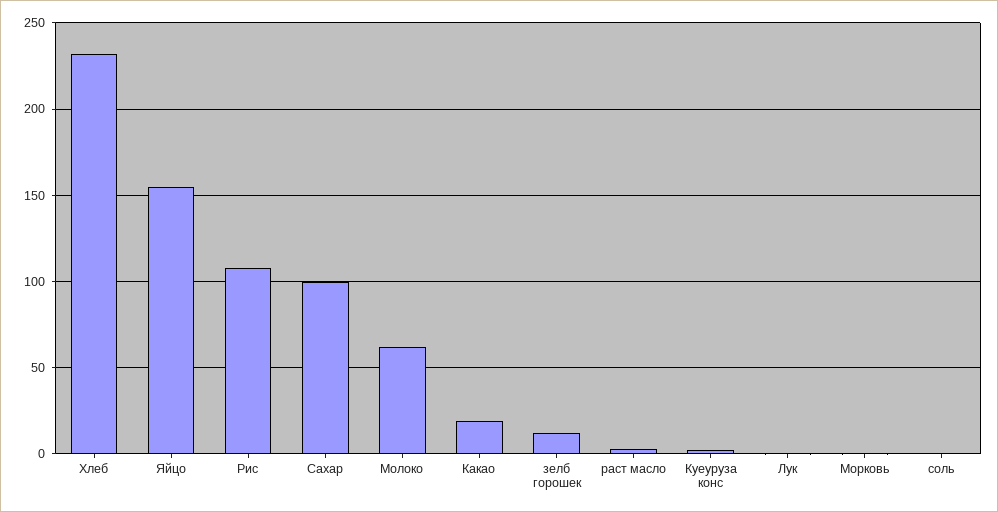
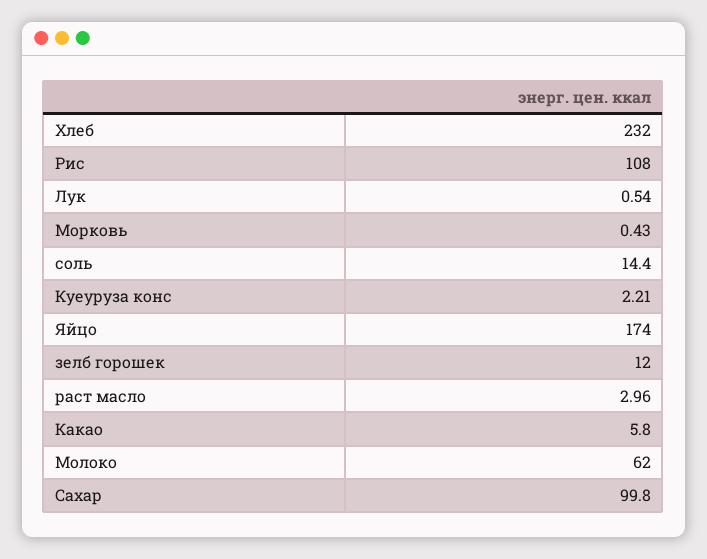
Яйцо: 155 -> 174
Какао: 20 -> 5.8
соль: 0 -> 14.4

